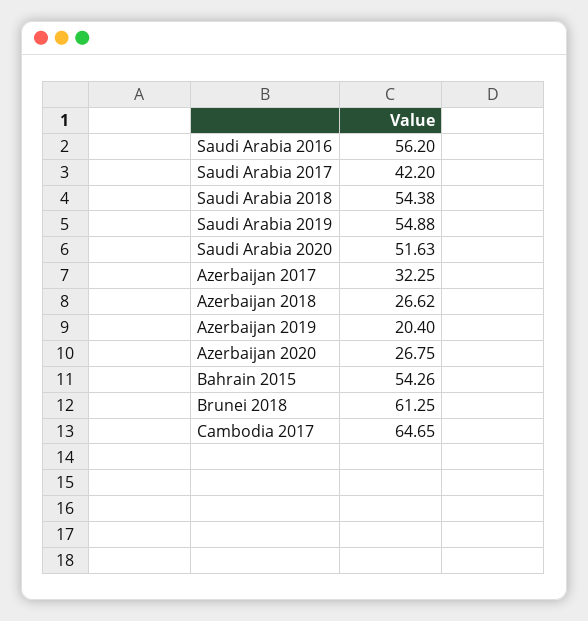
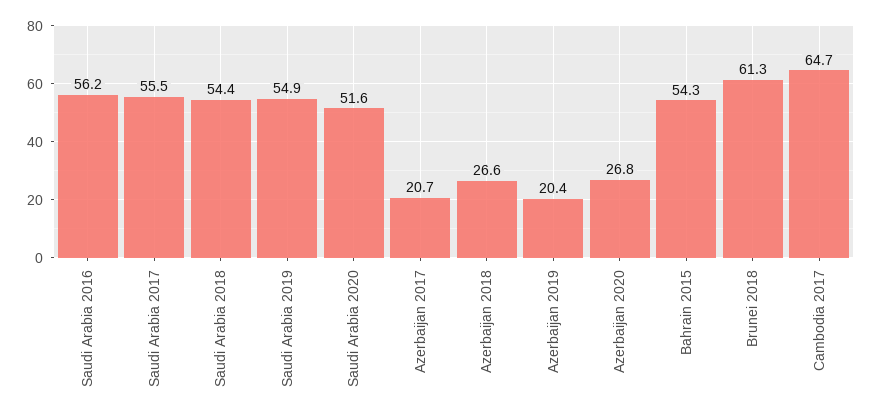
Saudi Arabia 2017: 42.2 -> 55.5
Azerbaijan 2017: 32.25 -> 20.7

